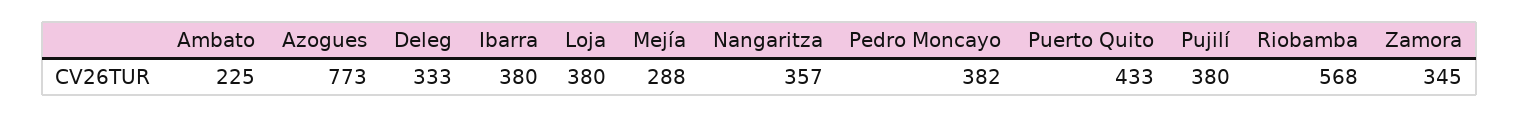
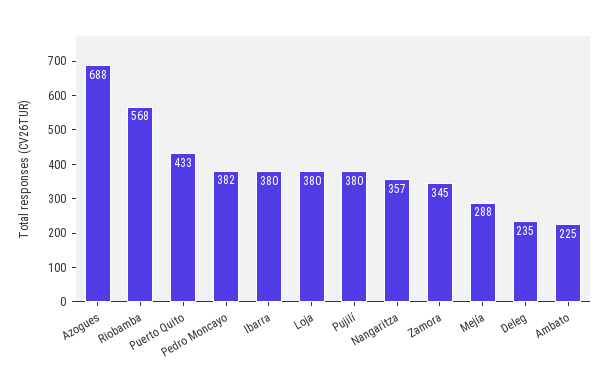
Azogues: 773 -> 688
Deleg: 333 -> 235

